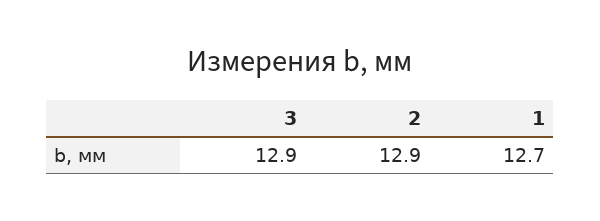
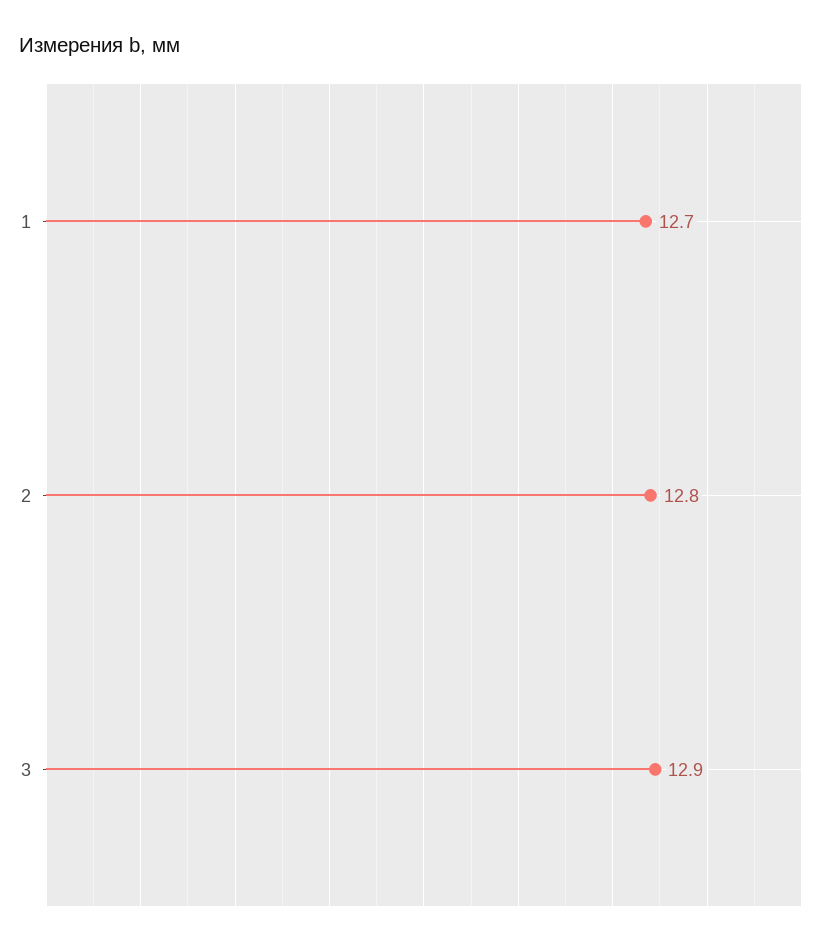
2: 12.9 -> 12.8

